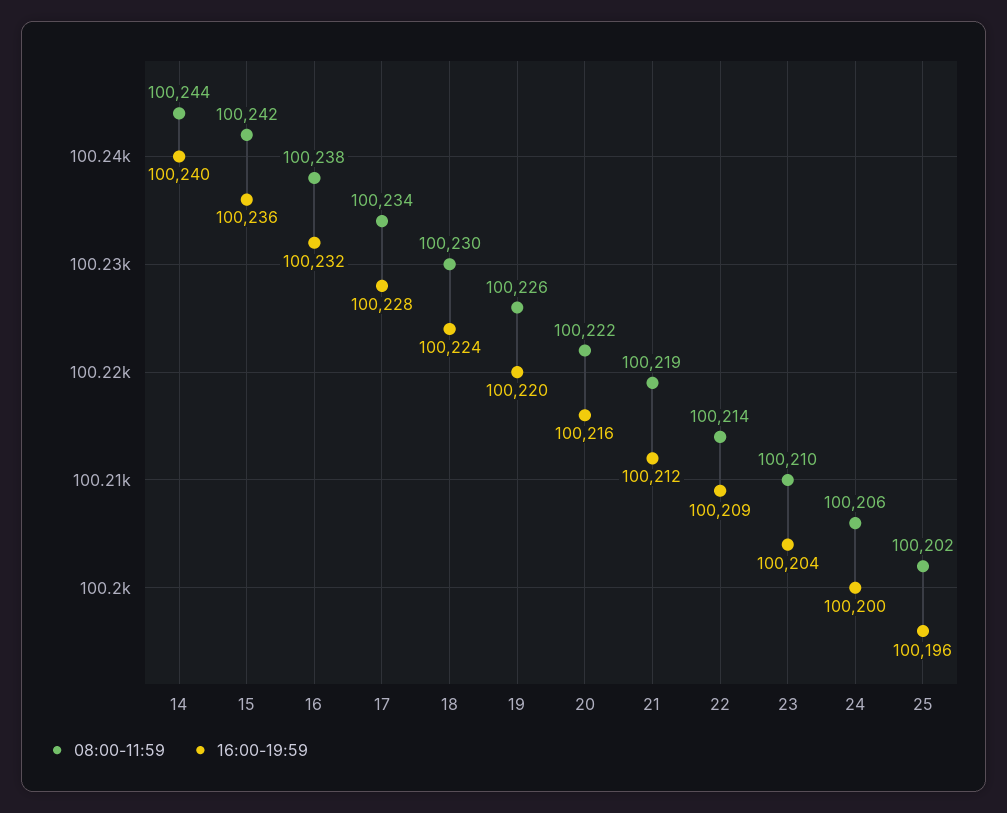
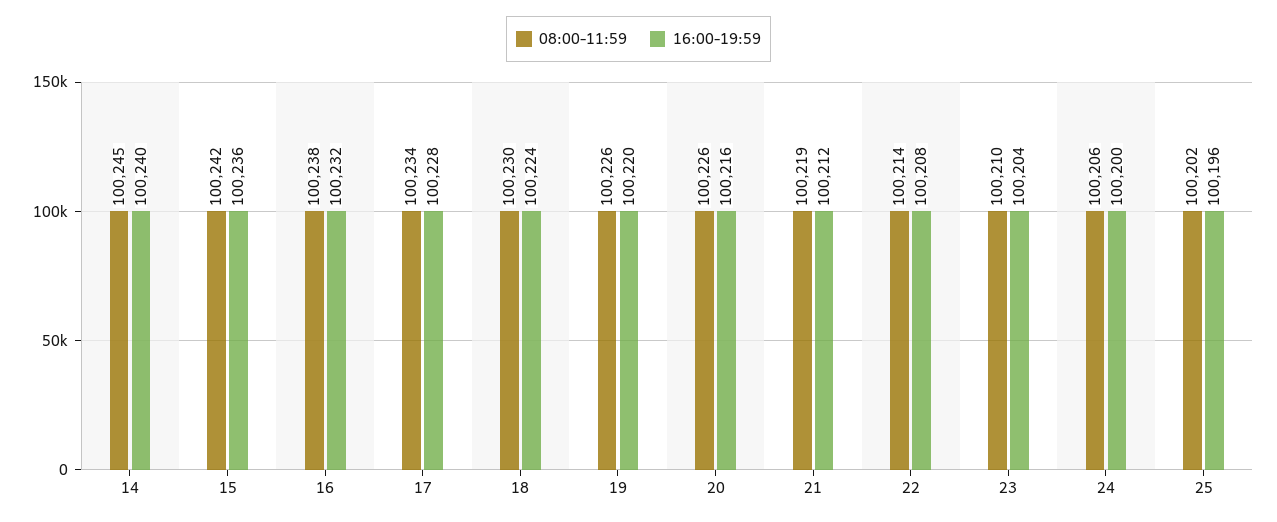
08:00-11:59, 14: 100244 -> 100245
08:00-11:59, 20: 100222 -> 100226
16:00-19:59, 22: 100209 -> 100208

